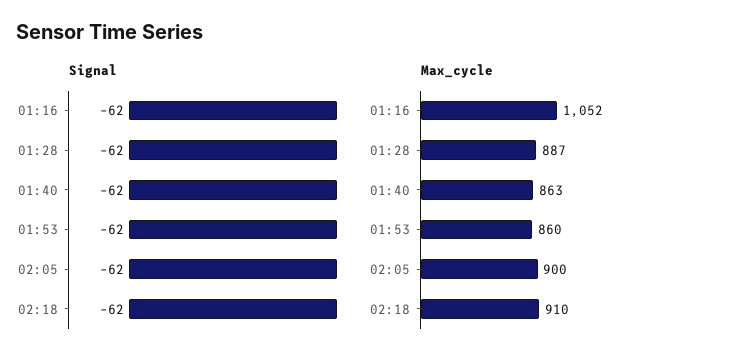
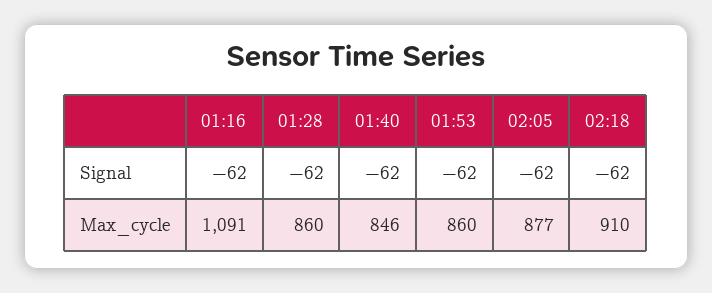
Max_cycle, 01:16: 1052 -> 1091
Max_cycle, 01:28: 887 -> 860
Max_cycle, 01:40: 863 -> 846
Max_cycle, 02:05: 900 -> 877

